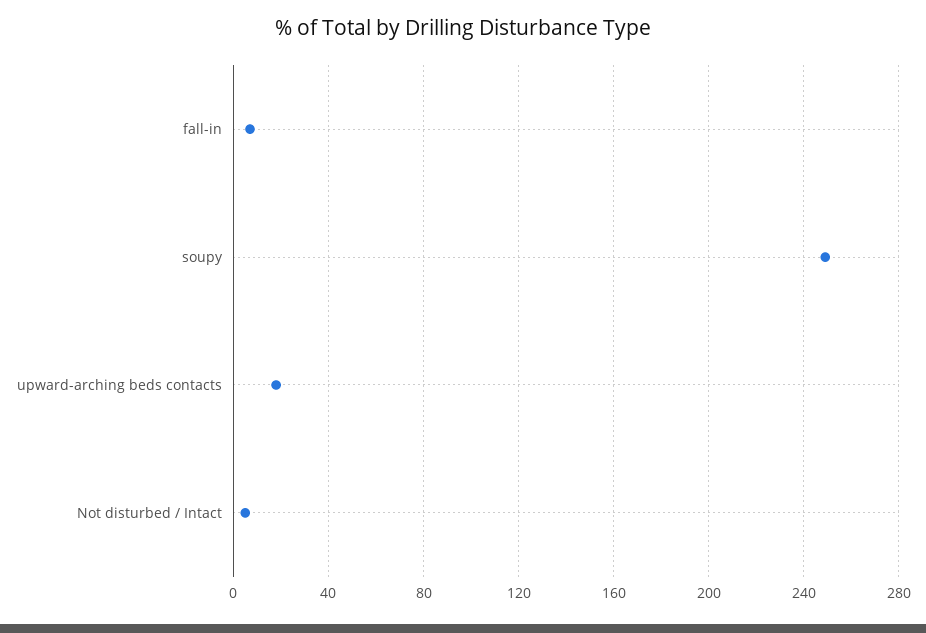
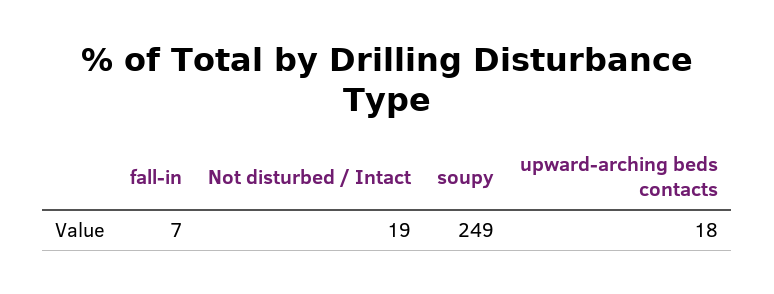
Not disturbed / Intact: 5 -> 19

